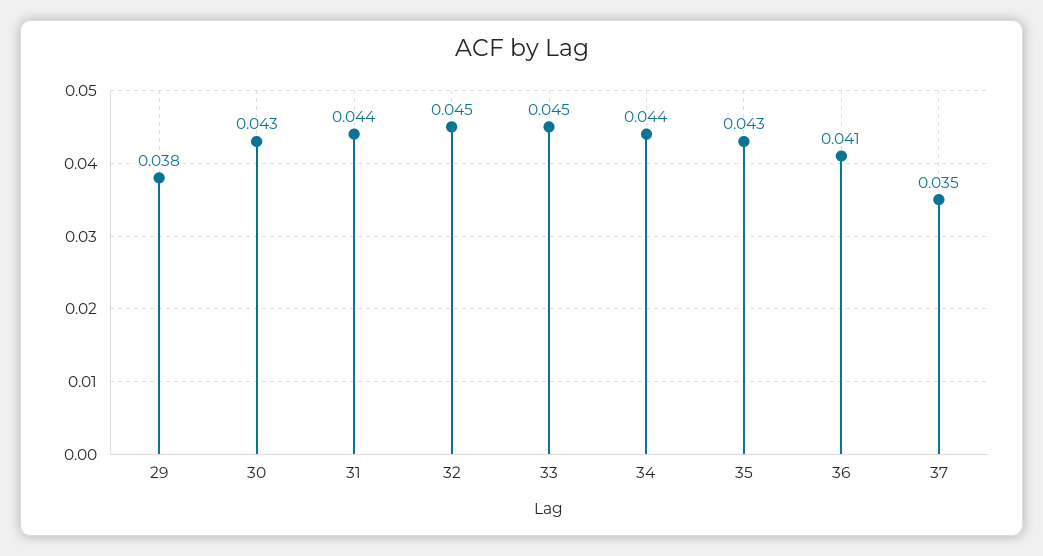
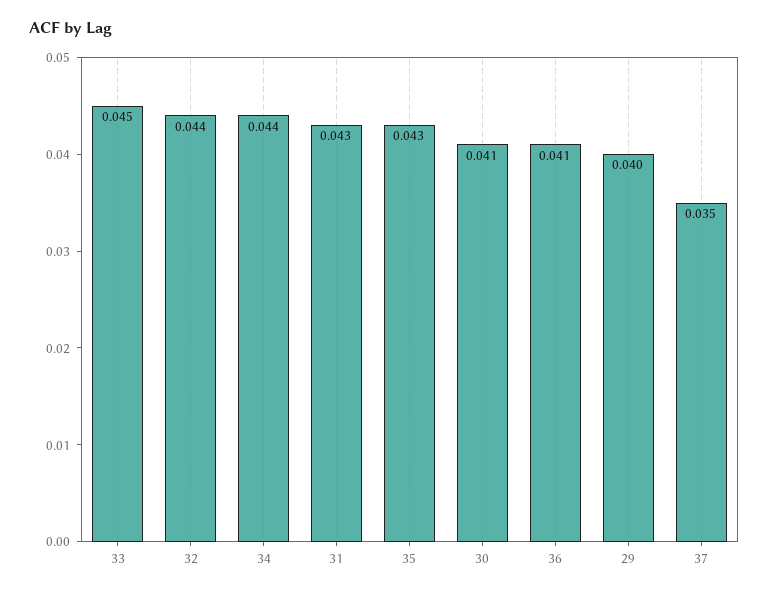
29: 0.038 -> 0.04
30: 0.043 -> 0.041
31: 0.044 -> 0.043
32: 0.045 -> 0.044

